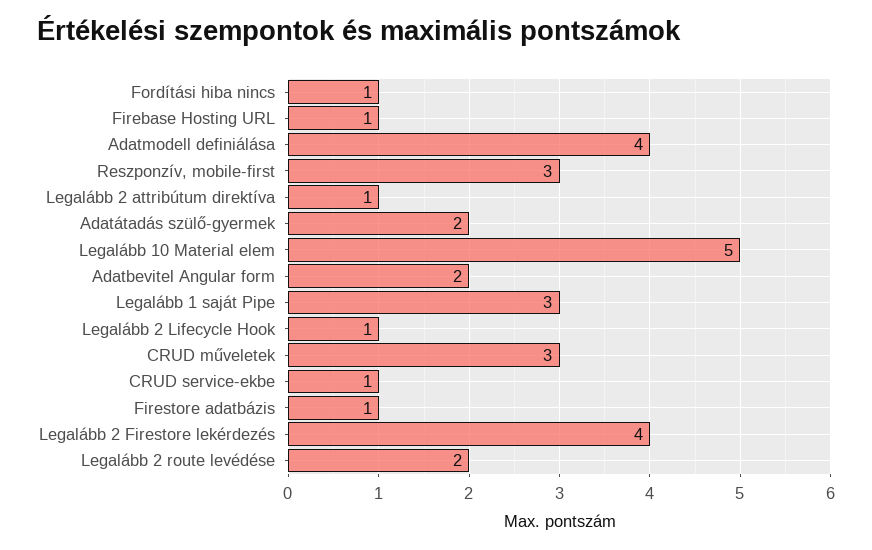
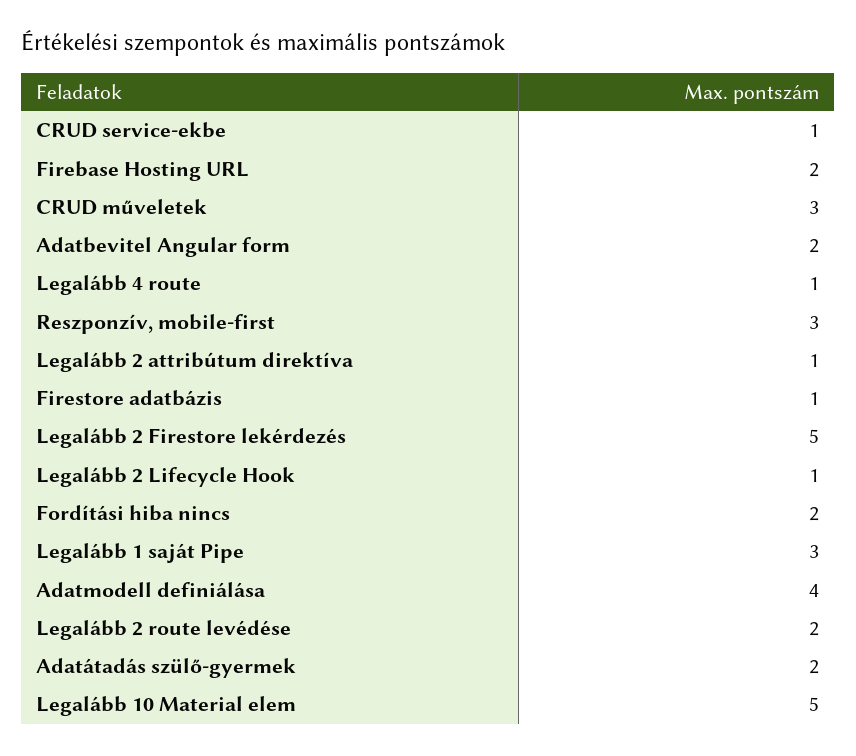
Fordítási hiba nincs: 1 -> 2
Firebase Hosting URL: 1 -> 2
Legalább 2 Firestore lekérdezés: 4 -> 5
Legalább 4 route: none -> 1

